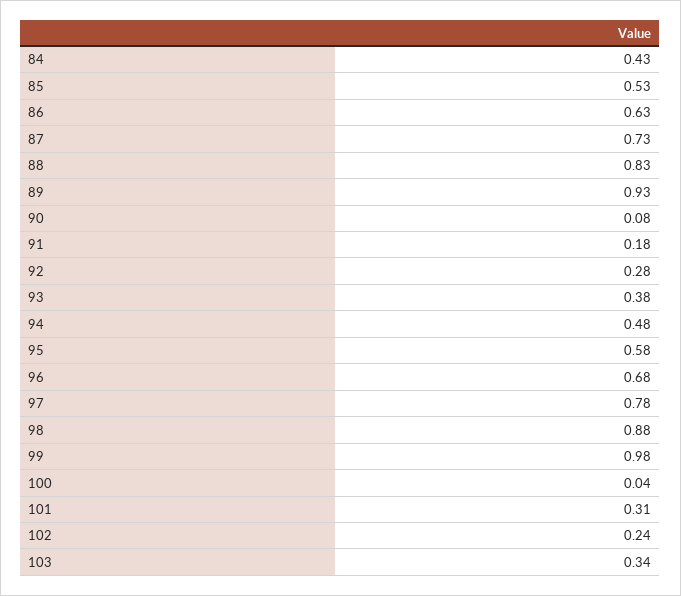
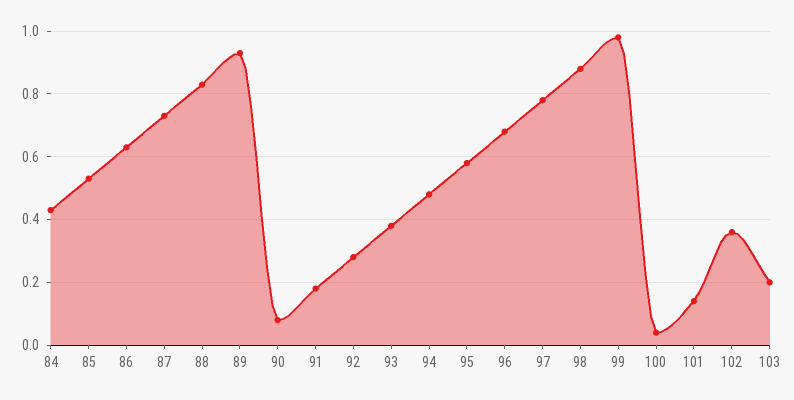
101: 0.31 -> 0.15
102: 0.24 -> 0.35
103: 0.34 -> 0.2

